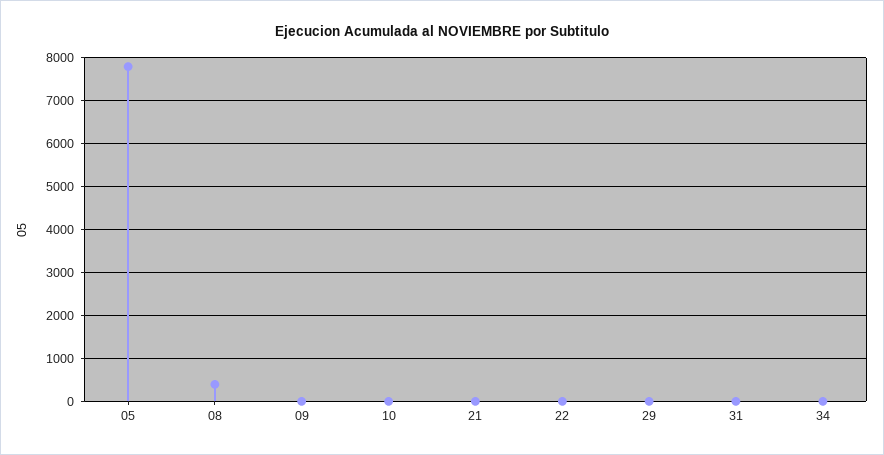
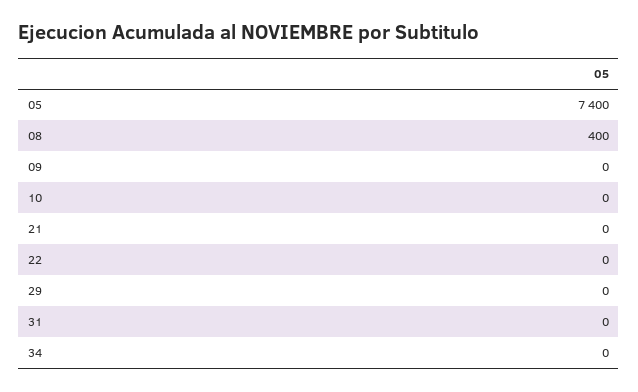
05: 7800 -> 7400

